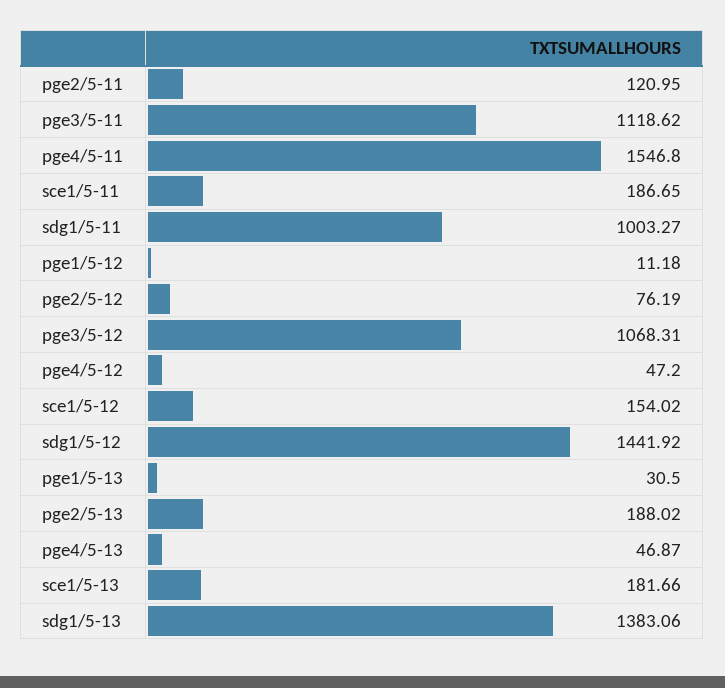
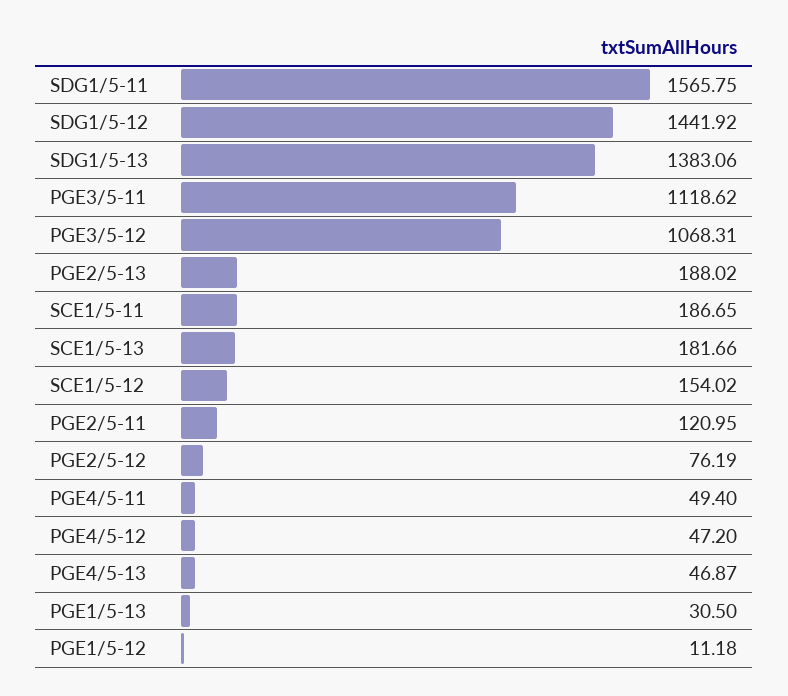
pge4/5-11: 1546.8 -> 49.4
sdg1/5-11: 1003.27 -> 1565.75

